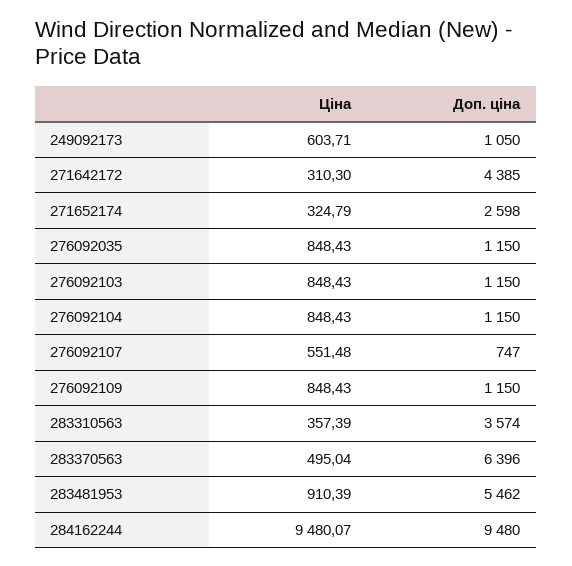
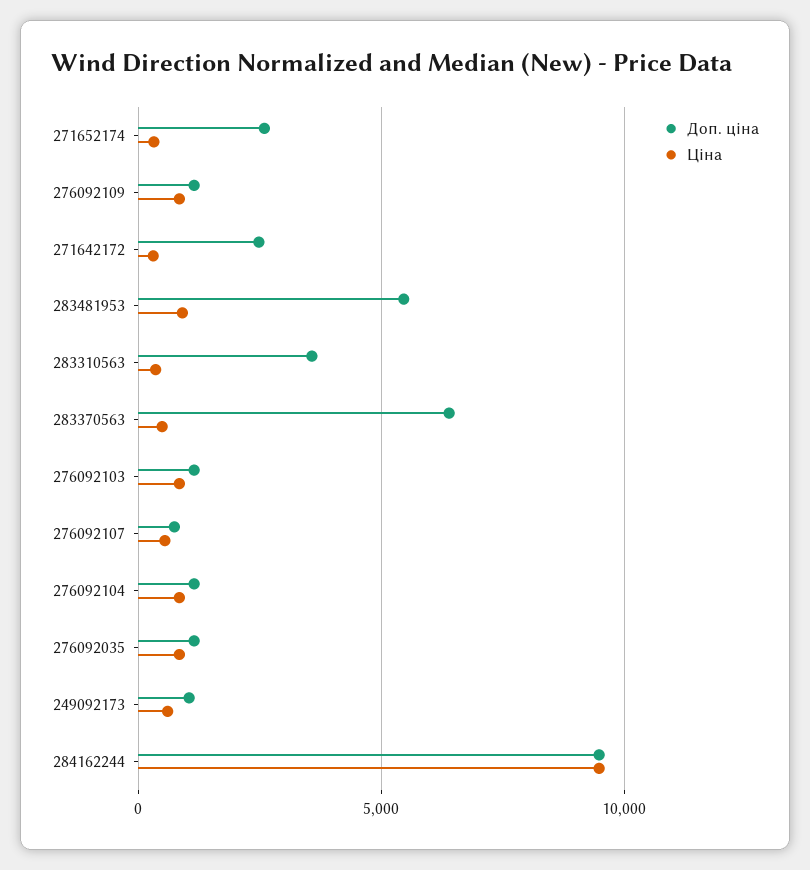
Доп. ціна, 271642172: 4385 -> 2500

